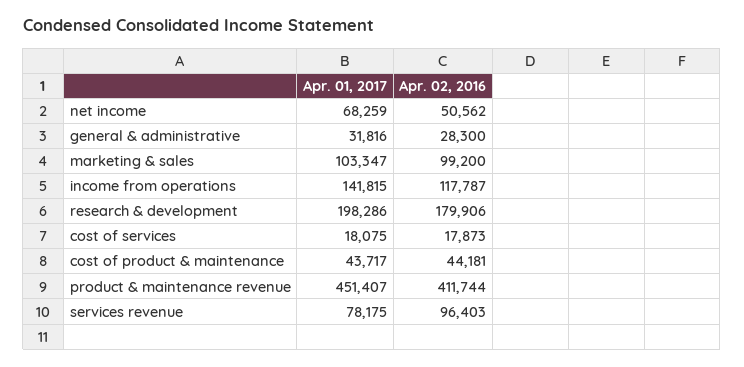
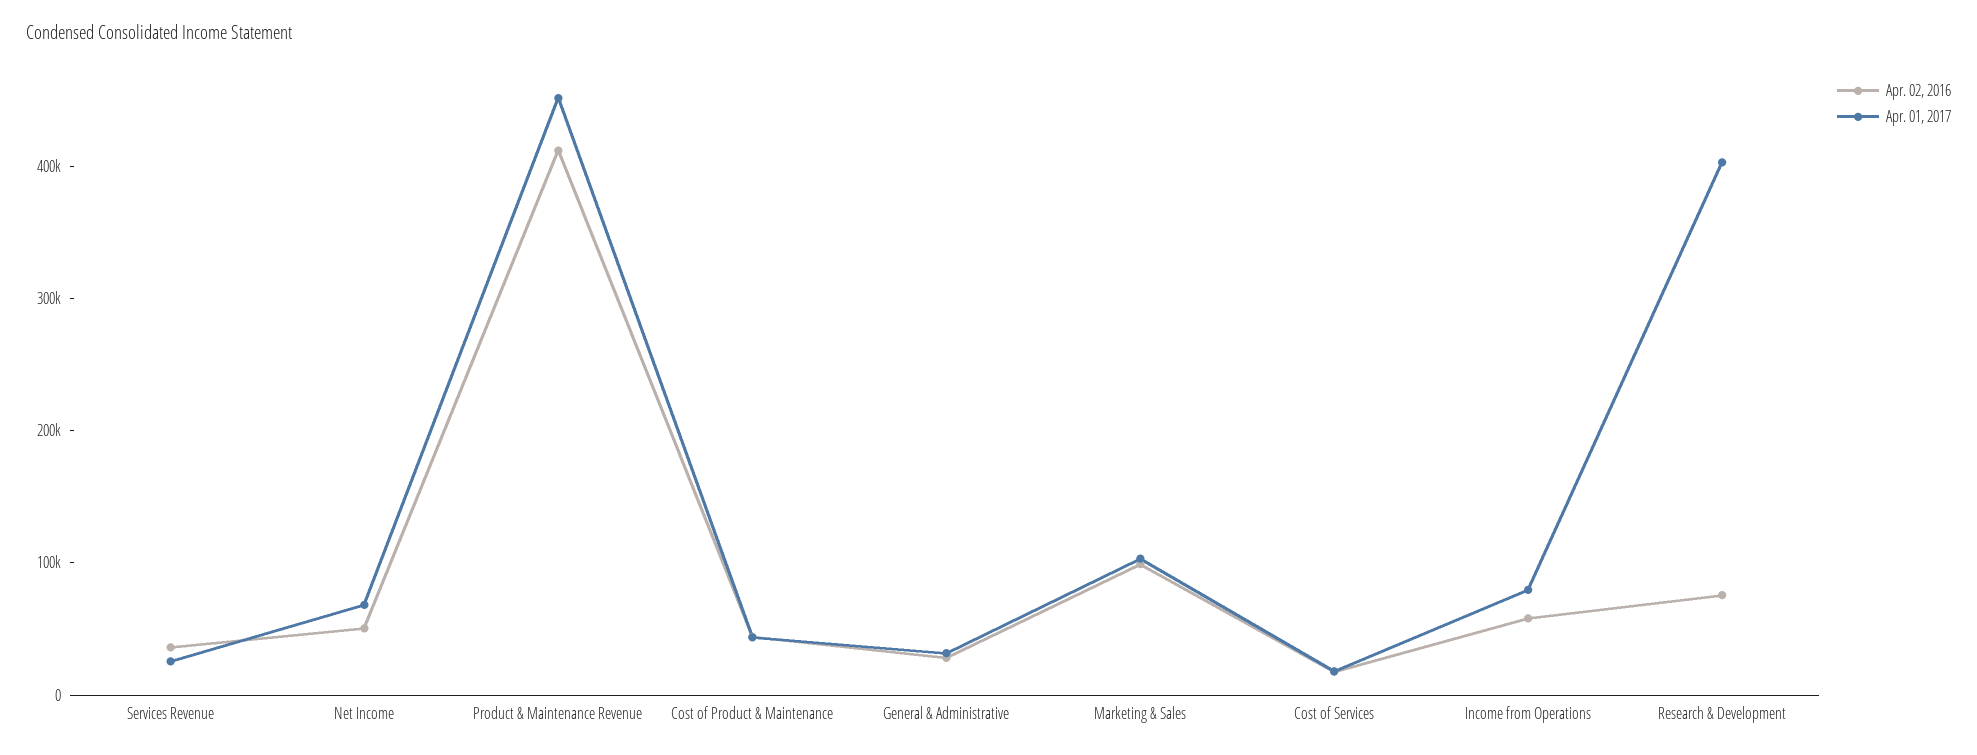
Apr. 01, 2017, income from operations: 141815 -> 80000
Apr. 02, 2016, income from operations: 117787 -> 60000
Apr. 01, 2017, research & development: 198286 -> 400000
Apr. 02, 2016, research & development: 179906 -> 80000
Apr. 01, 2017, services revenue: 78175 -> 20000
Apr. 02, 2016, services revenue: 96403 -> 40000

